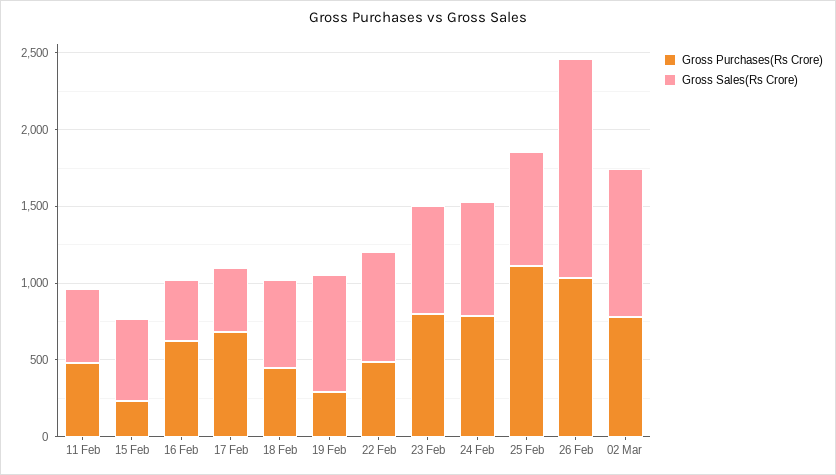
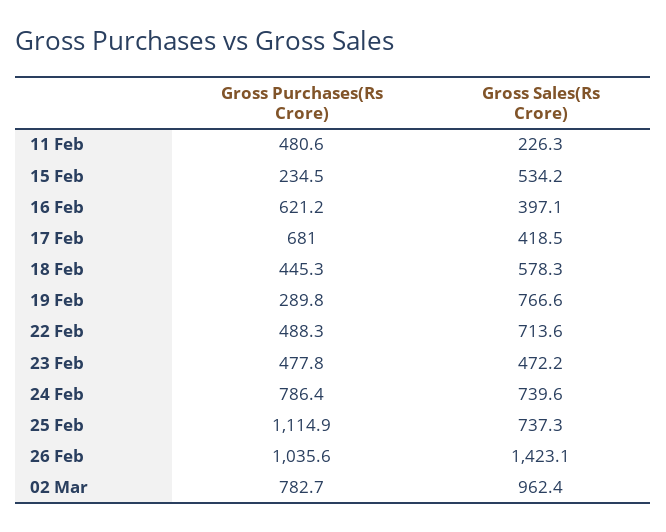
Gross Sales(Rs Crore), 11 Feb: 500 -> 226.3
Gross Purchases(Rs Crore), 23 Feb: 800 -> 477.8
Gross Sales(Rs Crore), 23 Feb: 700 -> 472.2

